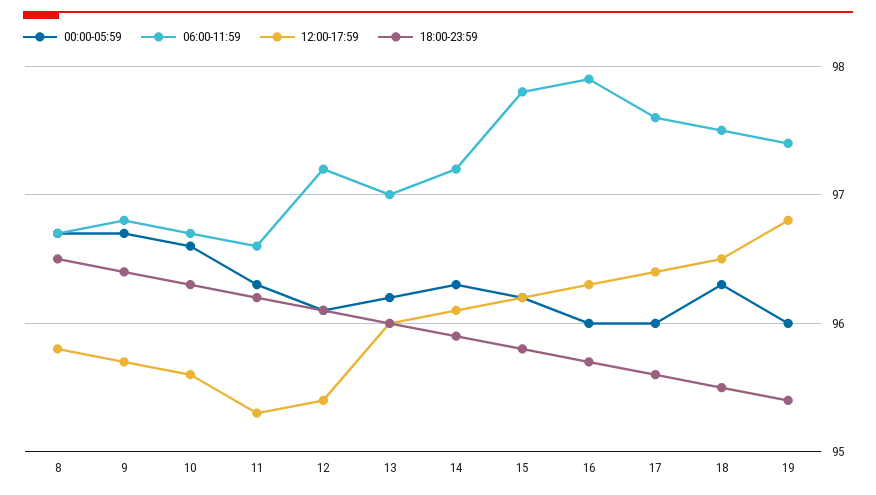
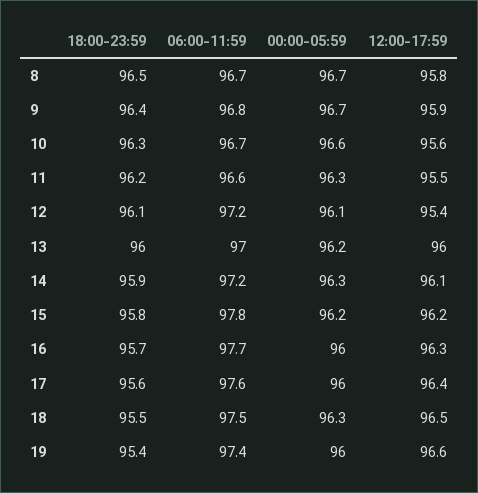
12:00-17:59, 9: 95.7 -> 95.9
12:00-17:59, 11: 95.3 -> 95.5
06:00-11:59, 16: 97.9 -> 97.7
12:00-17:59, 19: 96.8 -> 96.6

